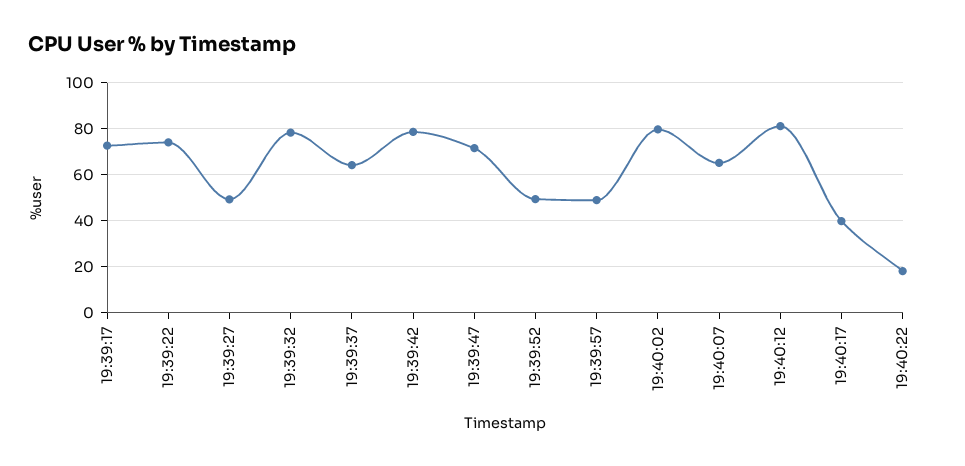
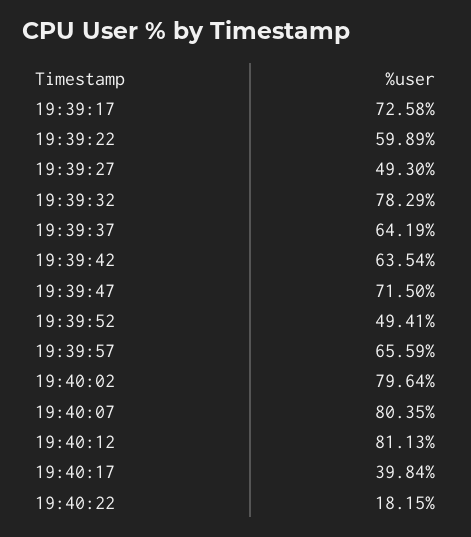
19:39:22: 75 -> 59.89
19:39:42: 80 -> 63.54
19:39:57: 50 -> 65.59
19:40:07: 65 -> 80.35

